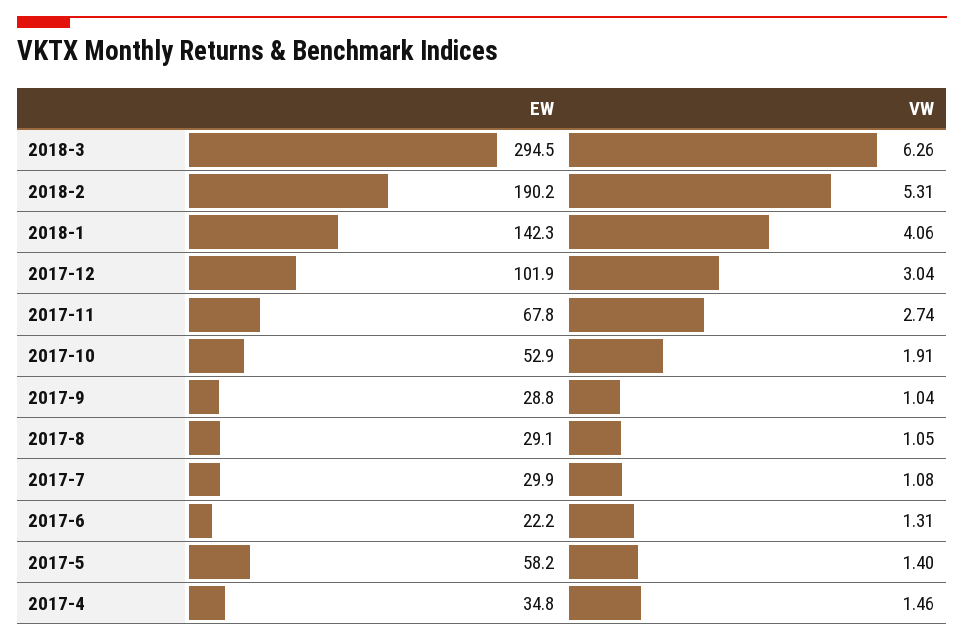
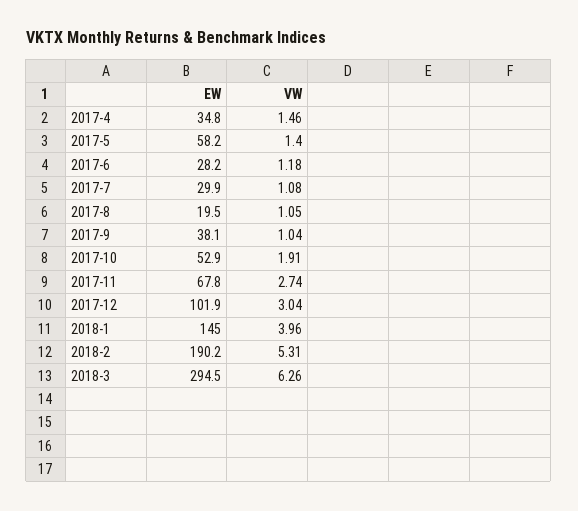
EW, 2018-1: 142.3 -> 145
VW, 2018-1: 4.06 -> 3.96
EW, 2017-9: 28.8 -> 38.1
EW, 2017-8: 29.1 -> 19.5
EW, 2017-6: 22.2 -> 28.2
VW, 2017-6: 1.31 -> 1.18

